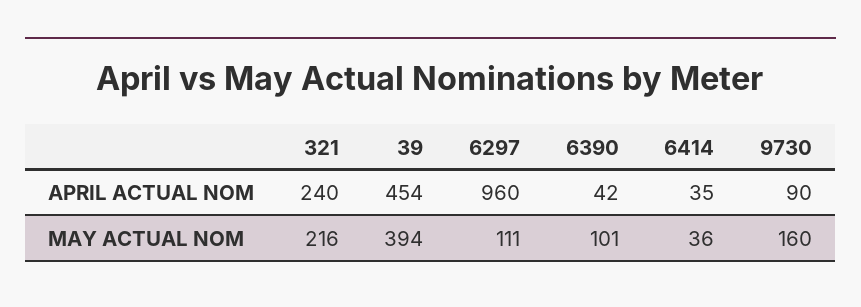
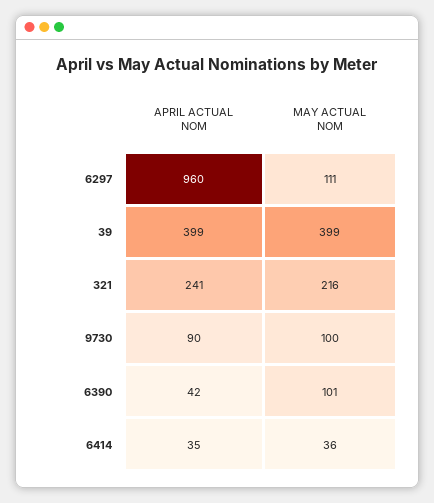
321, APRIL ACTUAL NOM: 240 -> 241
39, APRIL ACTUAL NOM: 454 -> 399
39, MAY ACTUAL NOM: 394 -> 399
9730, MAY ACTUAL NOM: 160 -> 100

